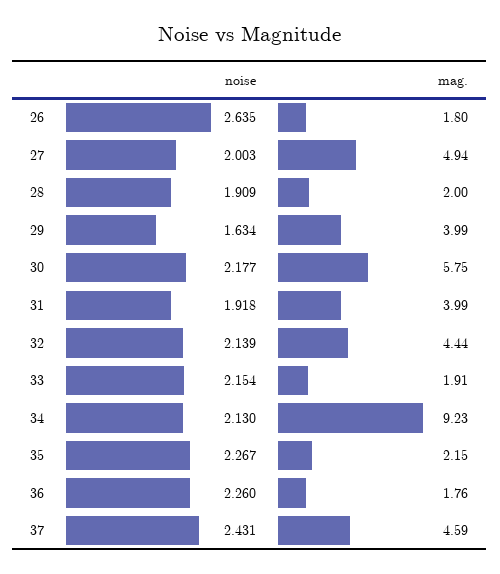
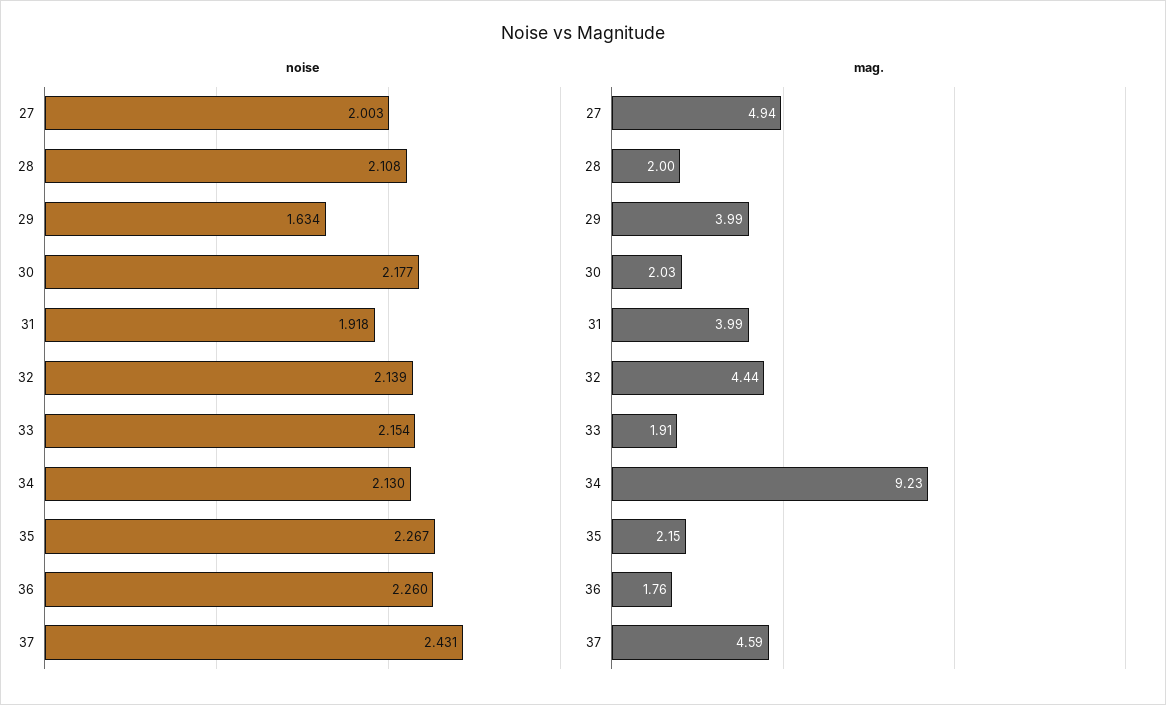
noise, 26: 2.635 -> none
mag., 26: 1.8 -> none
noise, 28: 1.909 -> 2.108
mag., 30: 5.75 -> 2.03

